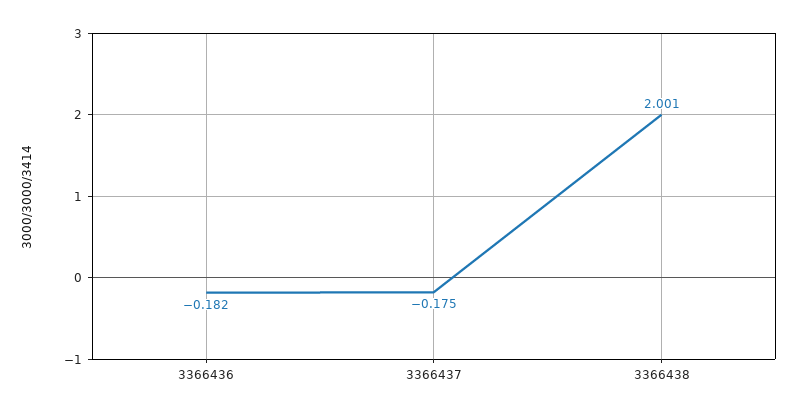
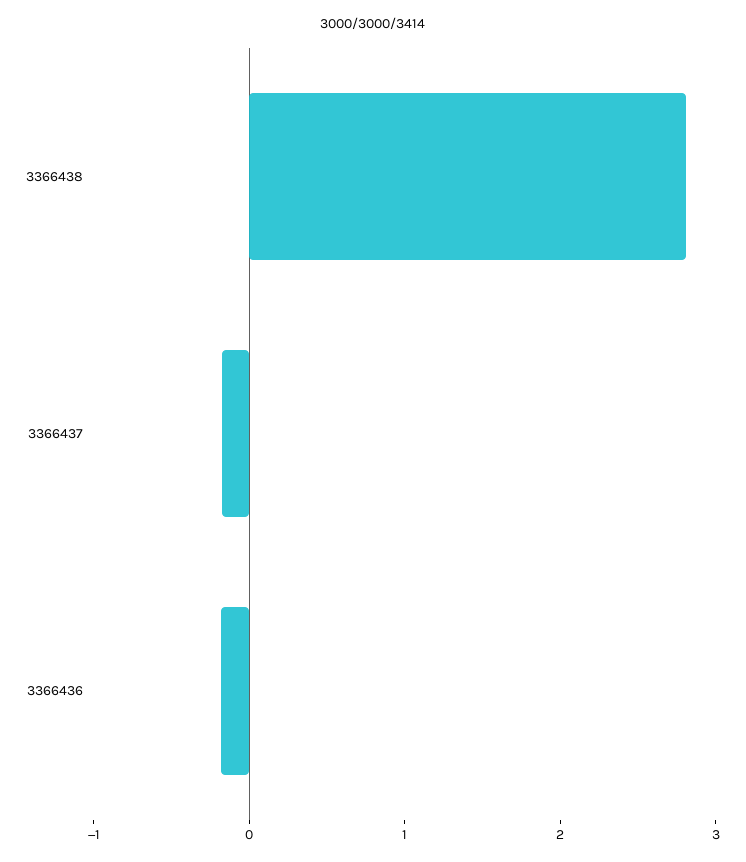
3366438: 2.001 -> 2.8

